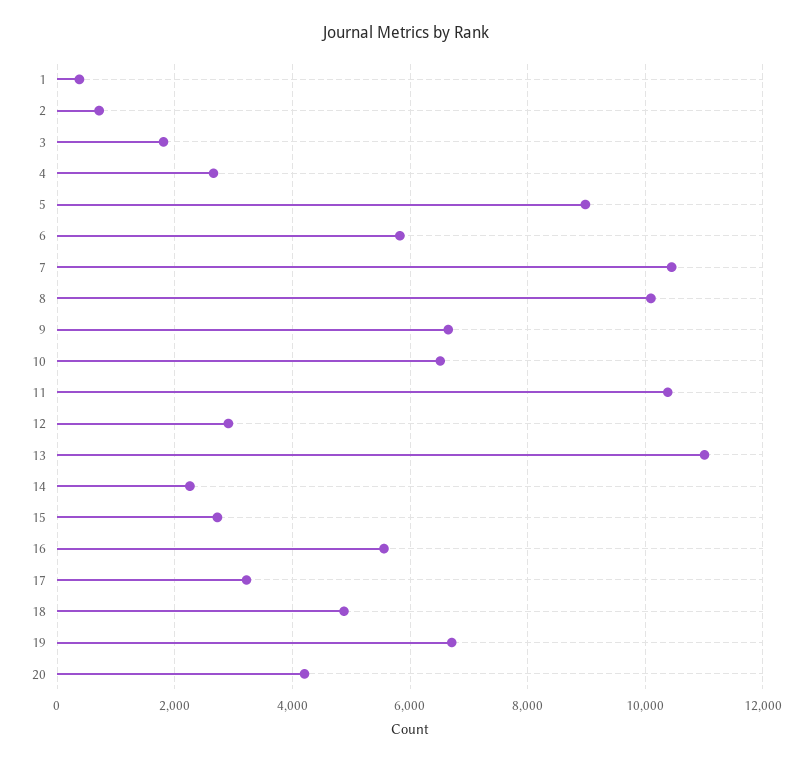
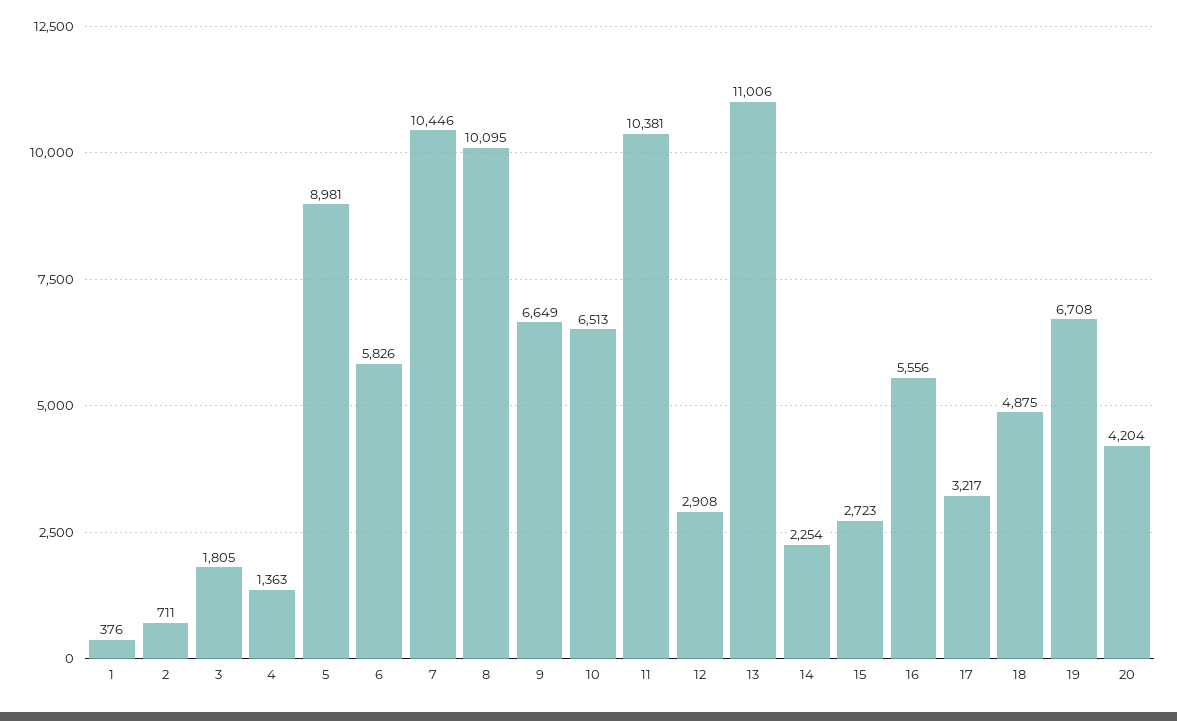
4: 2600 -> 1363

